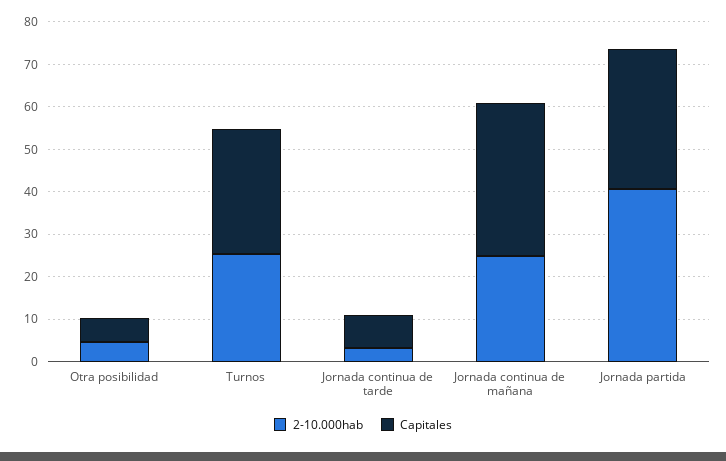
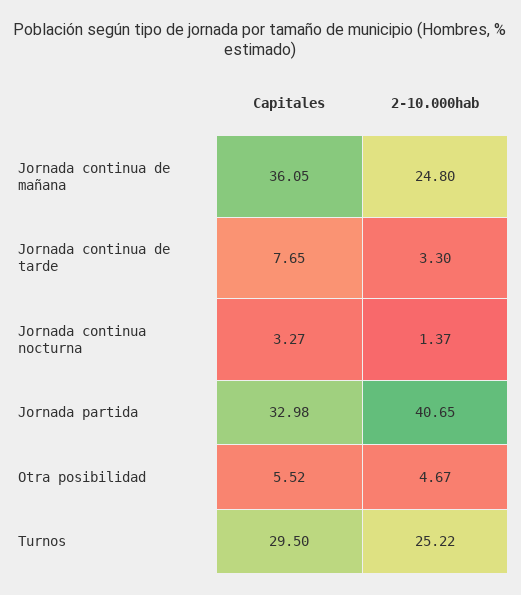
Capitales, Jornada continua nocturna: none -> 3.27
2-10.000hab, Jornada continua nocturna: none -> 1.37

